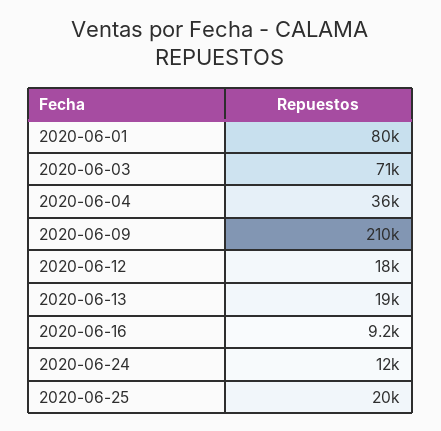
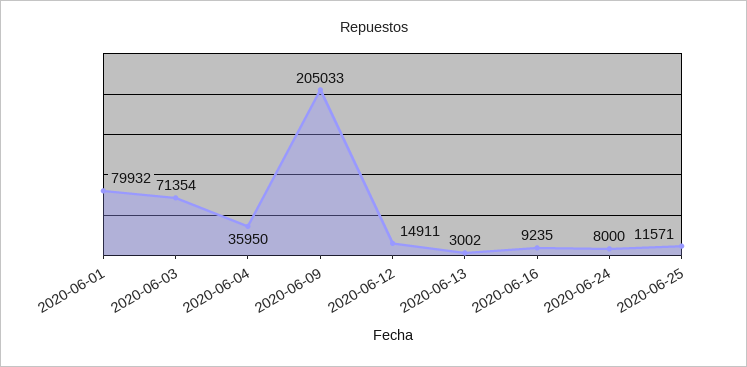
2020-06-09: 210000 -> 205033
2020-06-12: 18000 -> 14911
2020-06-13: 19000 -> 3002
2020-06-24: 12000 -> 8000
2020-06-25: 20000 -> 11571

